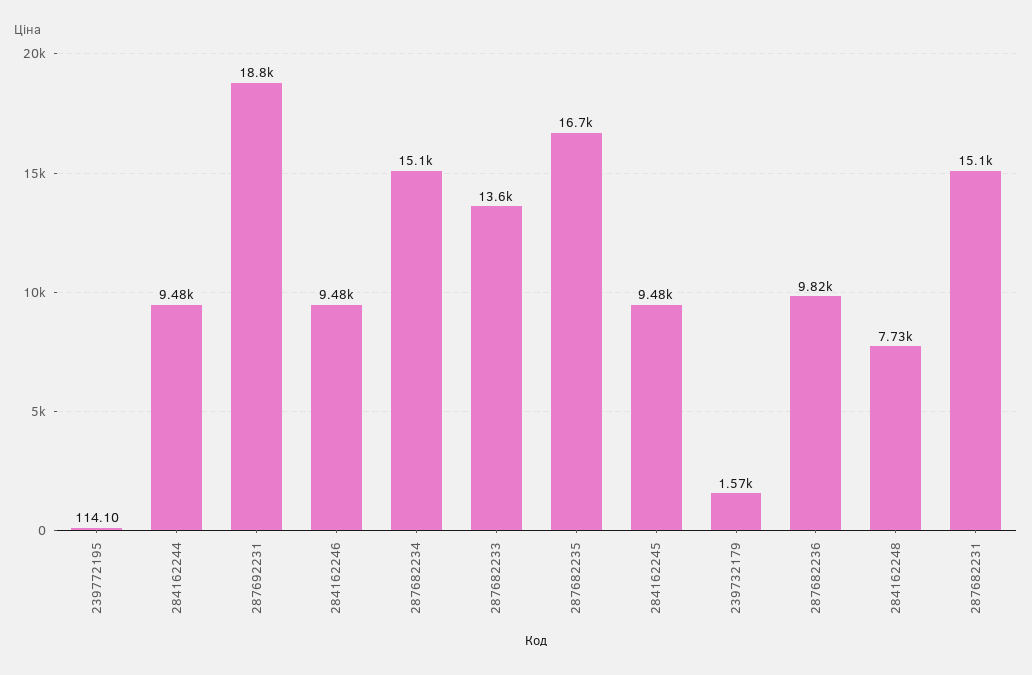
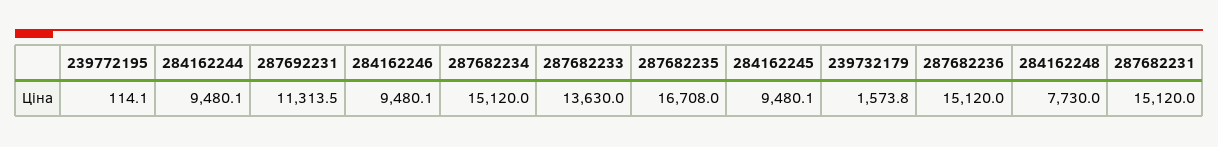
287692231: 18800 -> 11313.5
287682236: 9820 -> 15120

